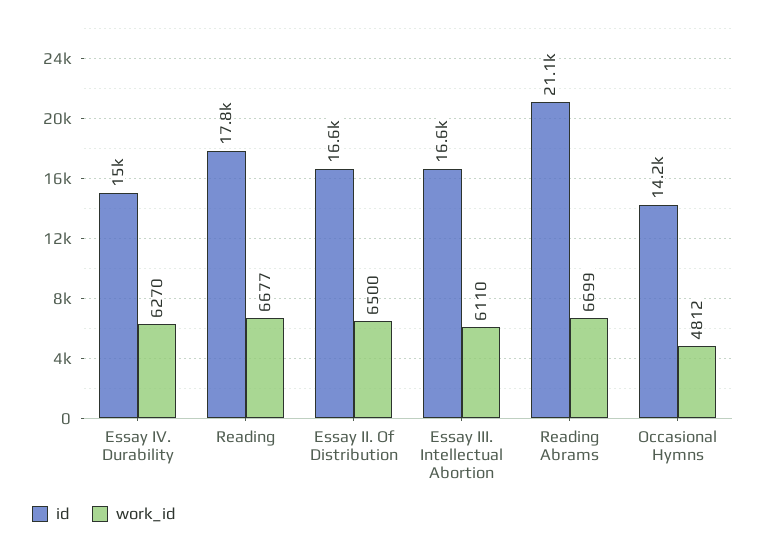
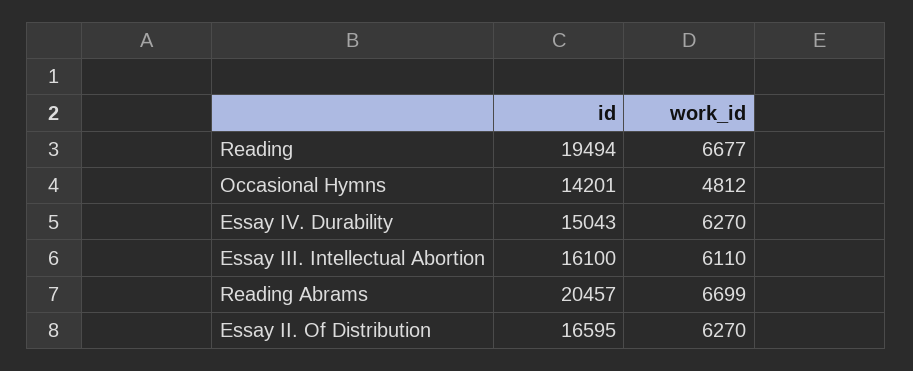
id, Reading: 17800 -> 19494
work_id, Essay II. Of Distribution: 6500 -> 6270
id, Essay III. Intellectual Abortion: 16600 -> 16100
id, Reading Abrams: 21100 -> 20457

